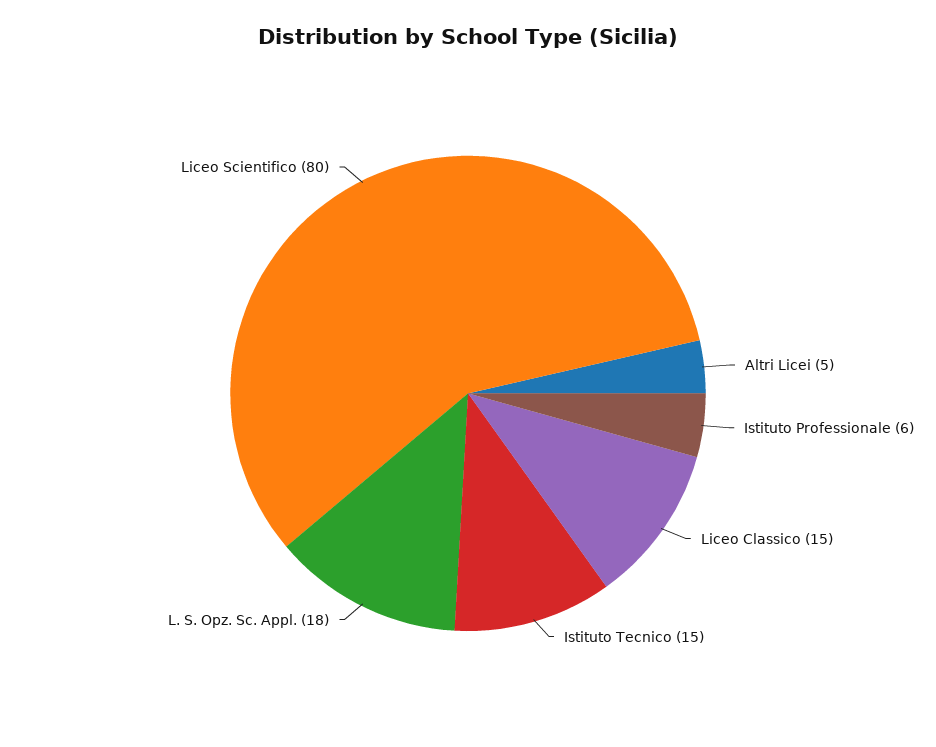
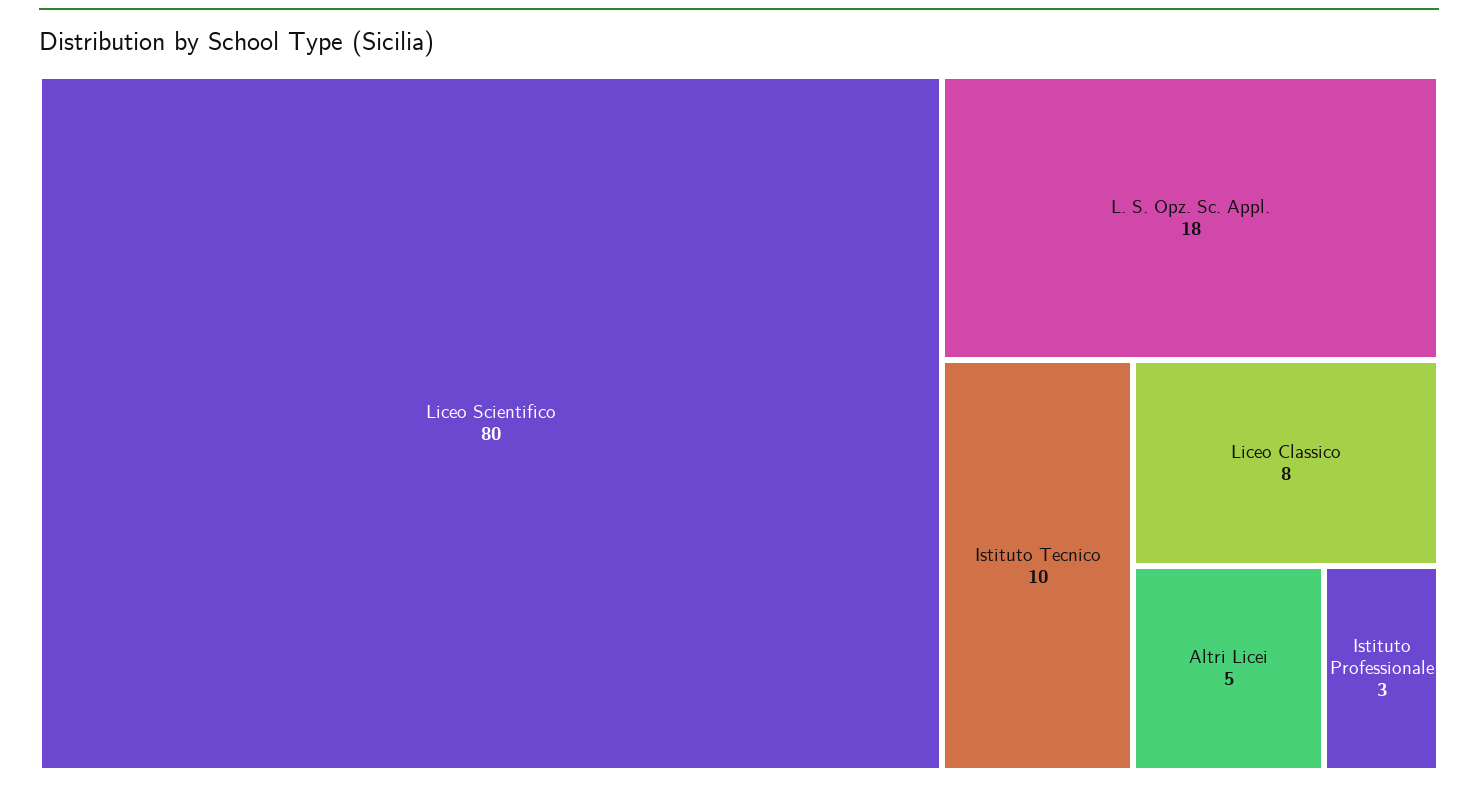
Istituto Professionale: 6 -> 3
Liceo Classico: 15 -> 8
Istituto Tecnico: 15 -> 10

